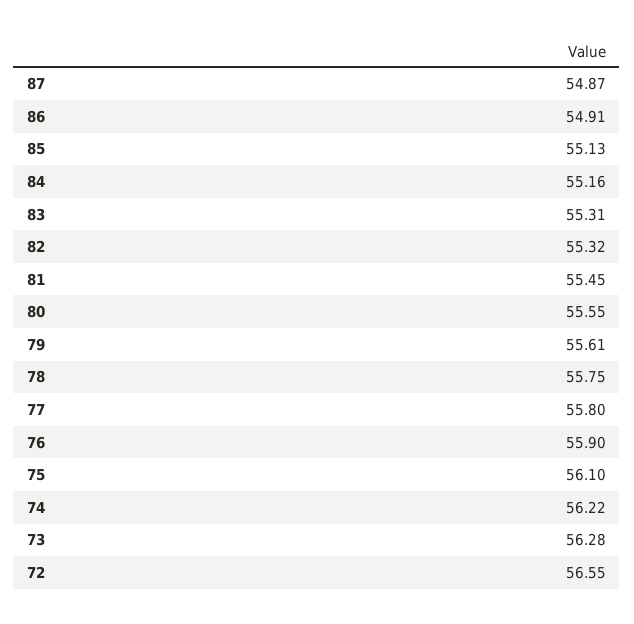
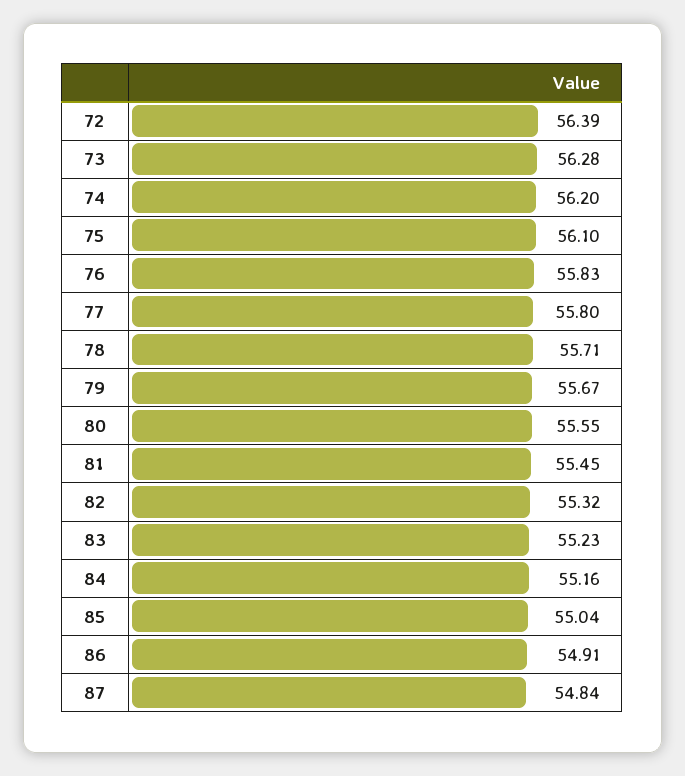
87: 54.87 -> 54.84
85: 55.13 -> 55.04
83: 55.31 -> 55.23
79: 55.61 -> 55.67
78: 55.75 -> 55.71
76: 55.9 -> 55.83
74: 56.22 -> 56.2
72: 56.55 -> 56.39

